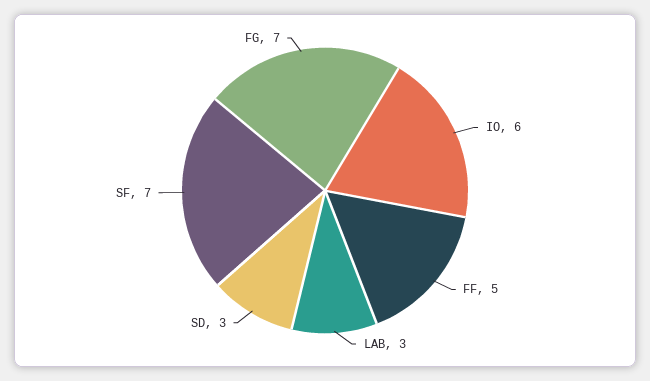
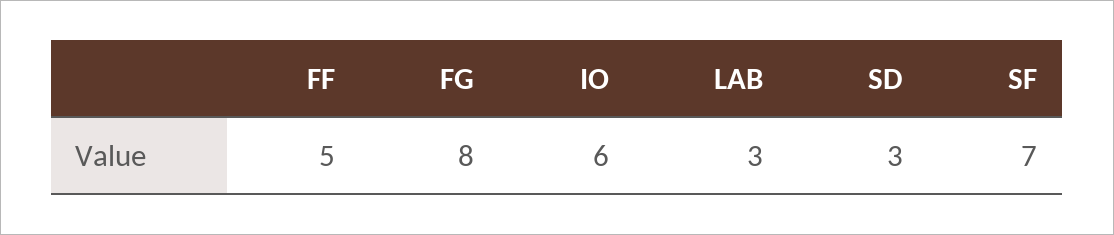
FG: 7 -> 8

